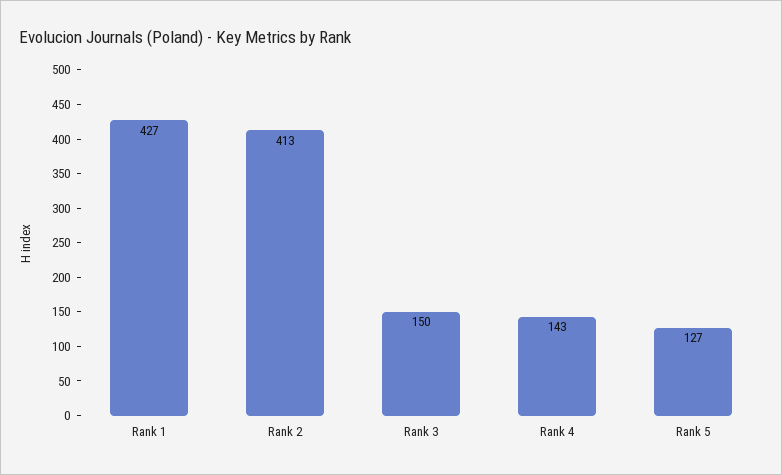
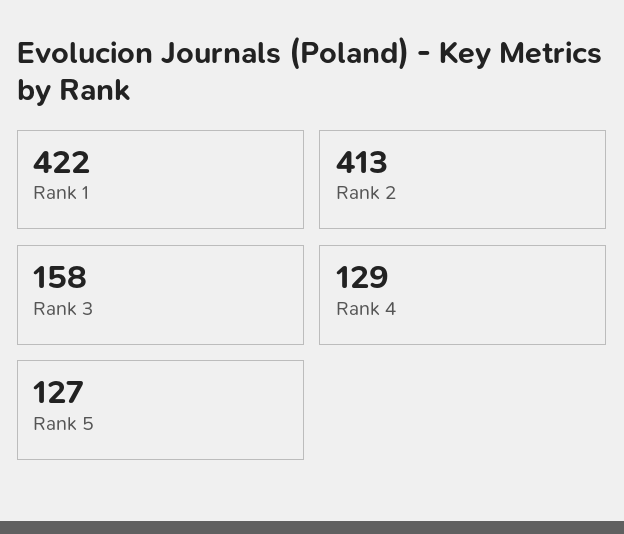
Rank 1: 427 -> 422
Rank 3: 150 -> 158
Rank 4: 143 -> 129

